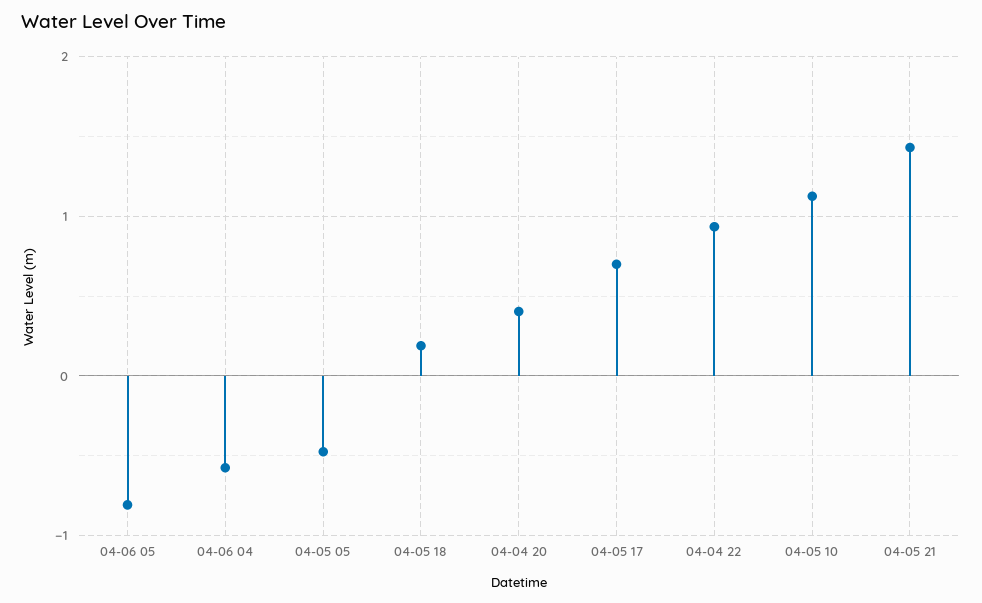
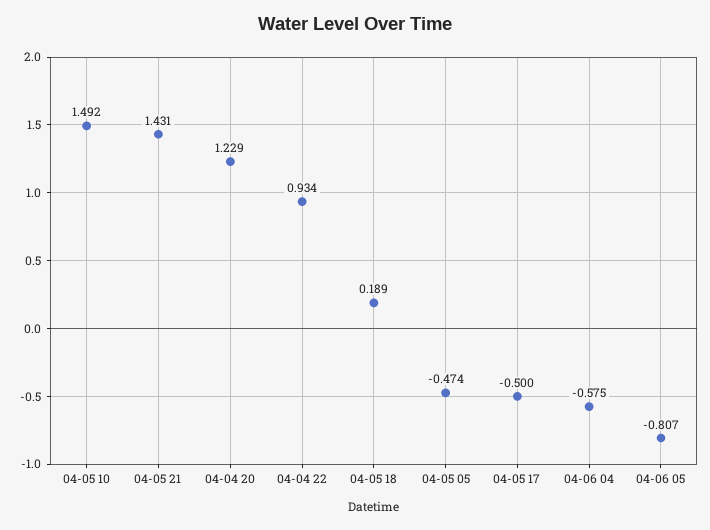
04-04 20: 0.4 -> 1.229
04-05 17: 0.7 -> -0.5
04-05 10: 1.1 -> 1.492

